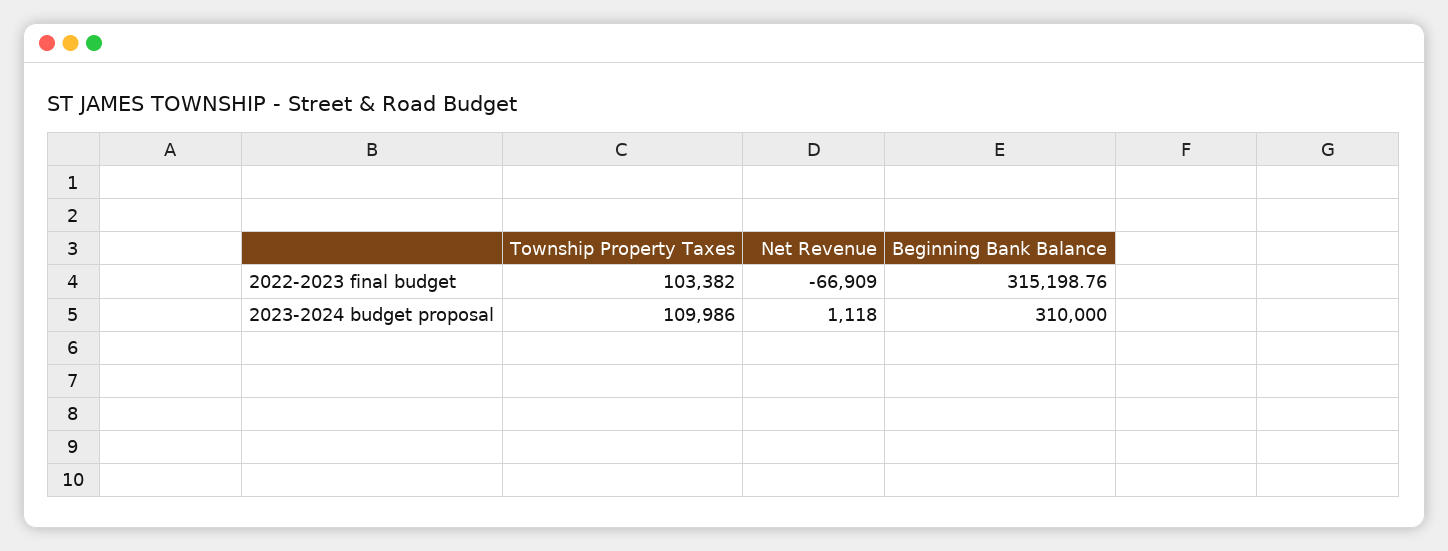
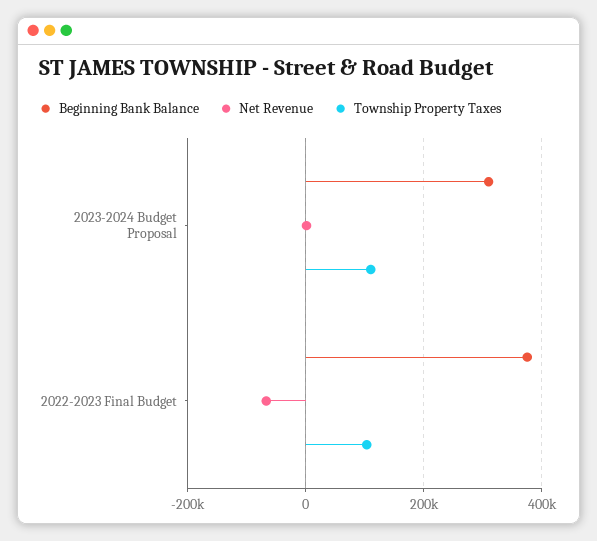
Beginning Bank Balance, 2022-2023 final budget: 315198.76 -> 380000

